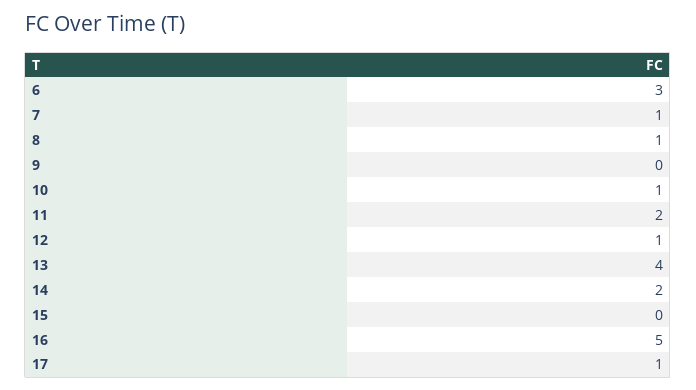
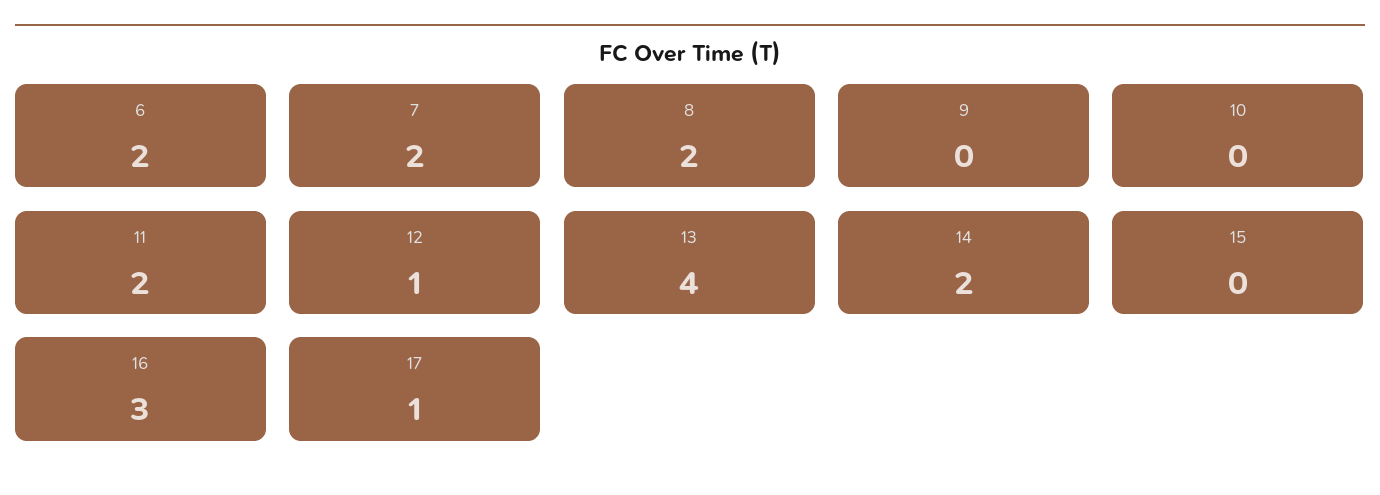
6: 3 -> 2
7: 1 -> 2
8: 1 -> 2
10: 1 -> 0
16: 5 -> 3

